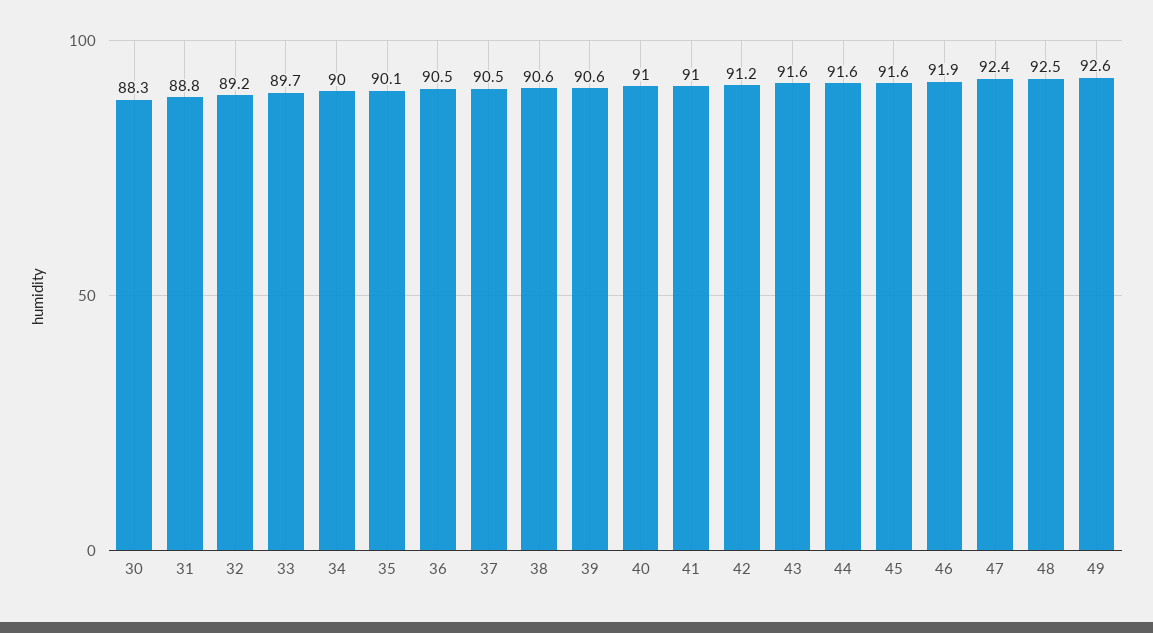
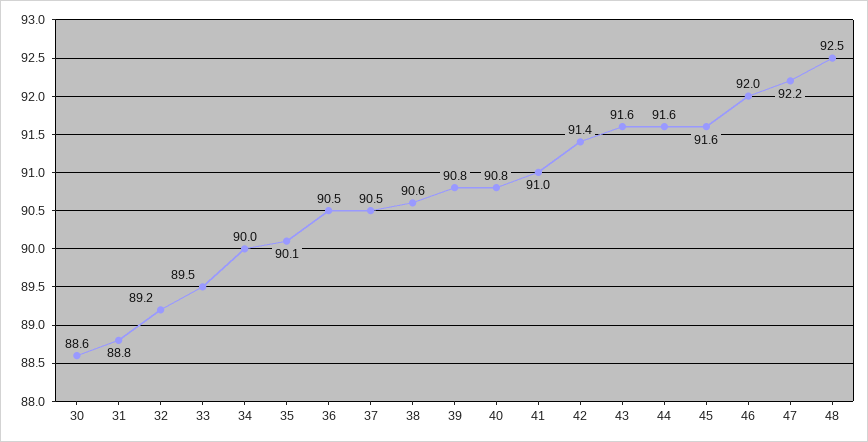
30: 88.3 -> 88.6
33: 89.7 -> 89.5
39: 90.6 -> 90.8
40: 91 -> 90.8
42: 91.2 -> 91.4
46: 91.9 -> 92
47: 92.4 -> 92.2
49: 92.6 -> none

